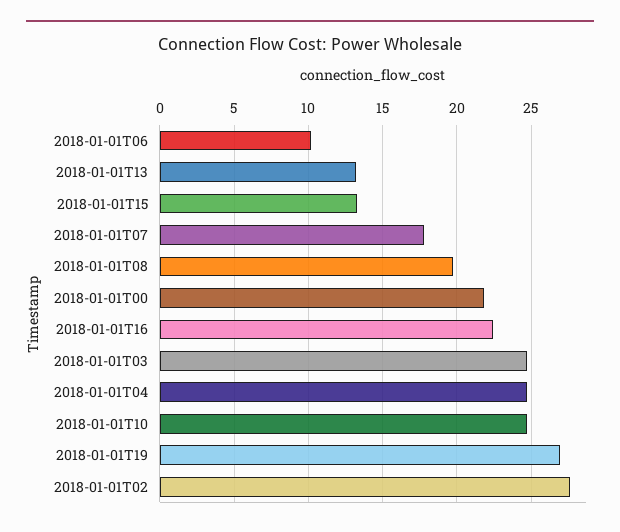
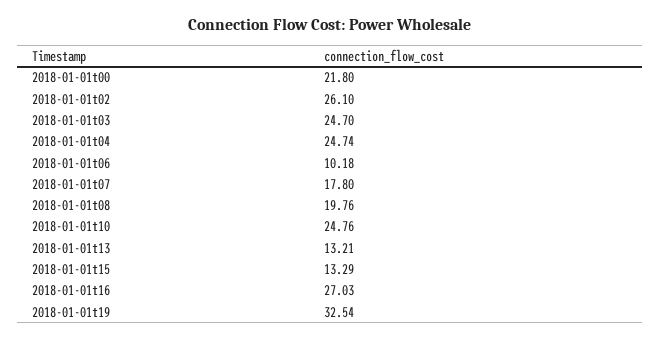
2018-01-01T16: 22.5 -> 27.03
2018-01-01T19: 27 -> 32.54
2018-01-01T02: 27.5 -> 26.1

